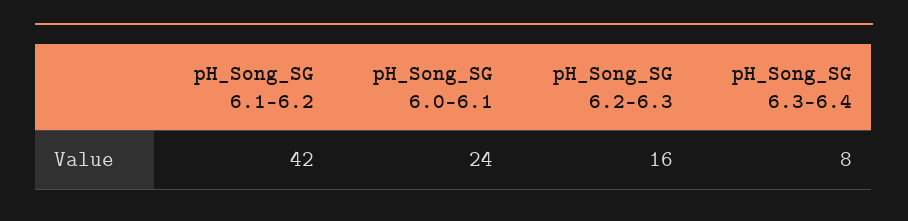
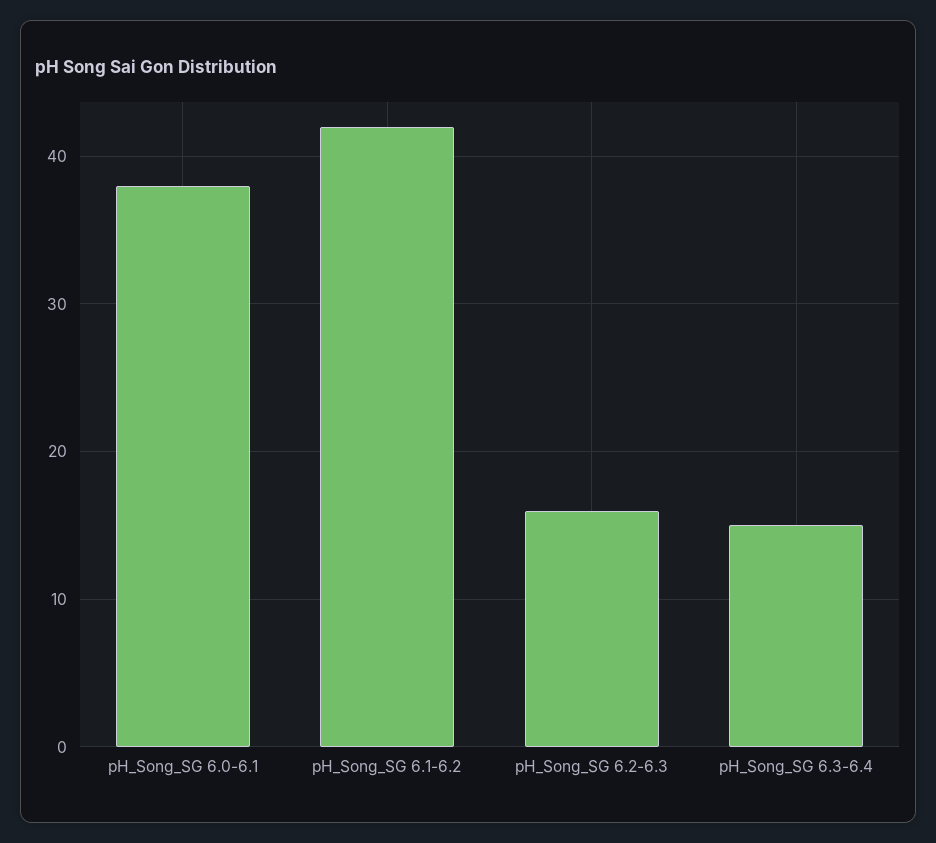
pH_Song_SG 6.0-6.1: 24 -> 38
pH_Song_SG 6.3-6.4: 8 -> 15

